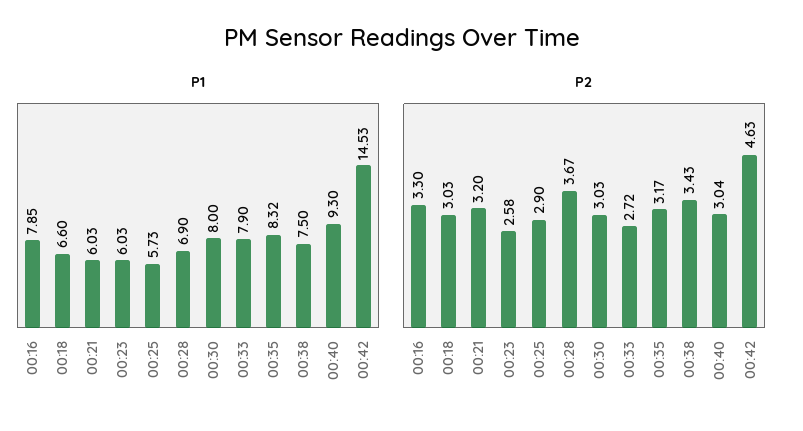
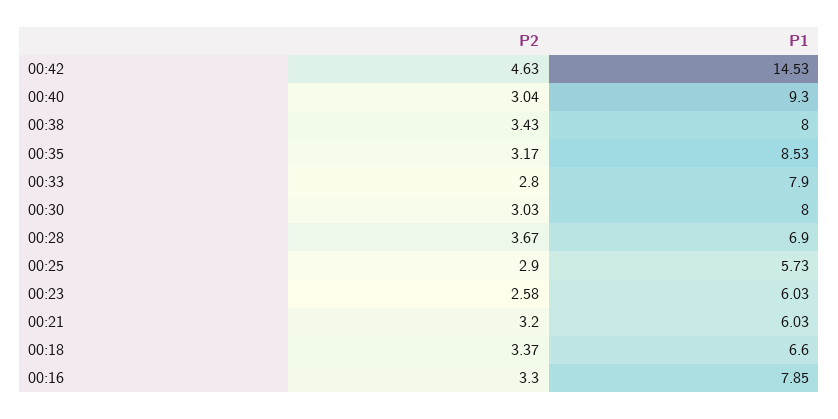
P1, 00:35: 8.32 -> 8.53
P1, 00:38: 7.5 -> 8
P2, 00:18: 3.03 -> 3.37
P2, 00:33: 2.72 -> 2.8

